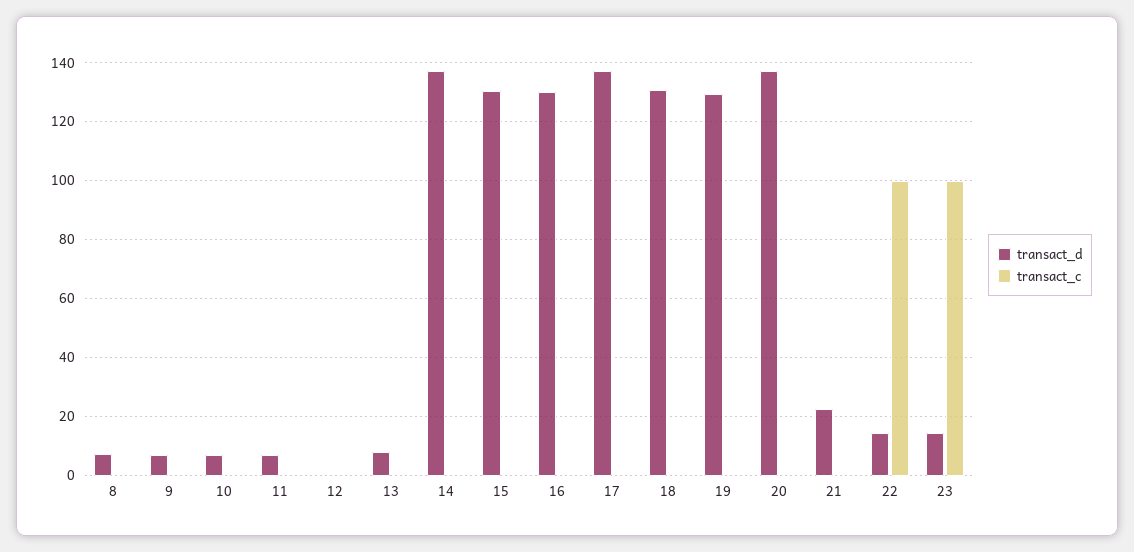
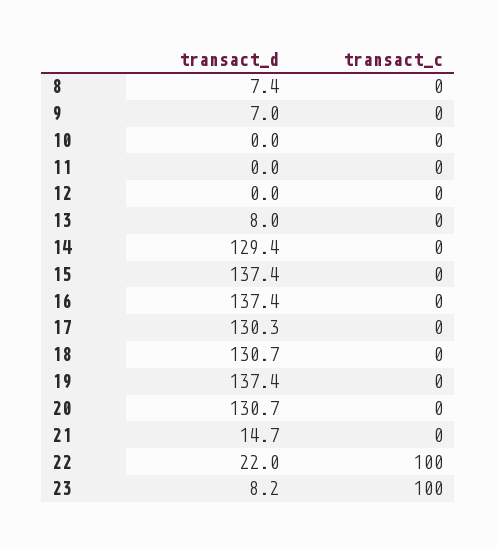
transact_d, 10: 7.5 -> 0
transact_d, 11: 7.5 -> 0
transact_d, 14: 137.5 -> 129.4
transact_d, 15: 130 -> 137.4
transact_d, 16: 130 -> 137.4
transact_d, 17: 137.5 -> 130.3
transact_d, 19: 130 -> 137.4
transact_d, 20: 137.5 -> 130.7
transact_d, 21: 22.5 -> 14.7
transact_d, 22: 15 -> 22
transact_d, 23: 15 -> 8.2

